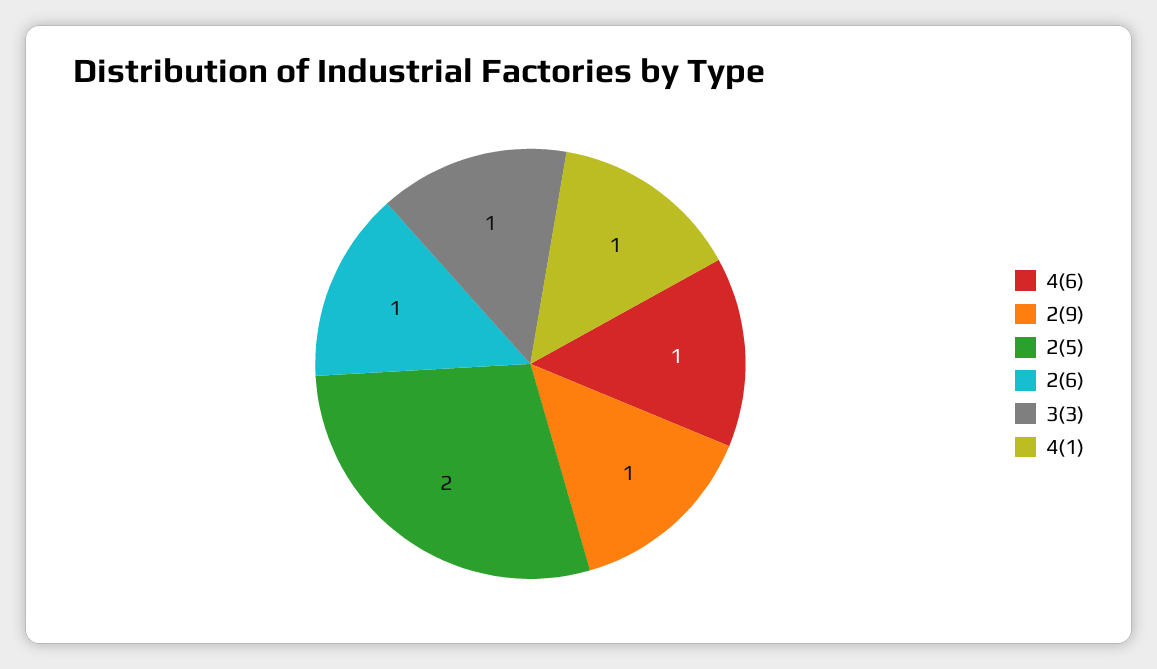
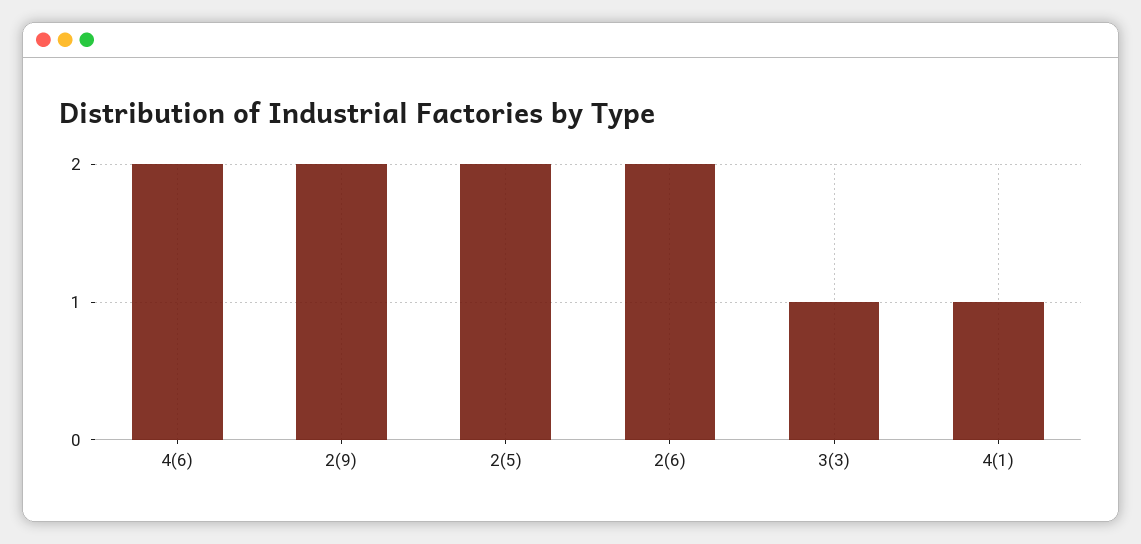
4(6): 1 -> 2
2(9): 1 -> 2
2(6): 1 -> 2

